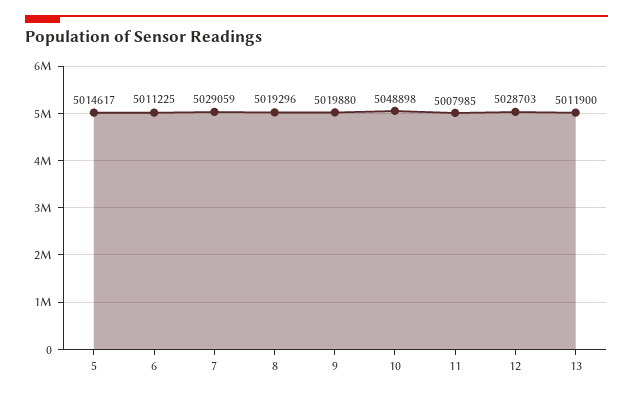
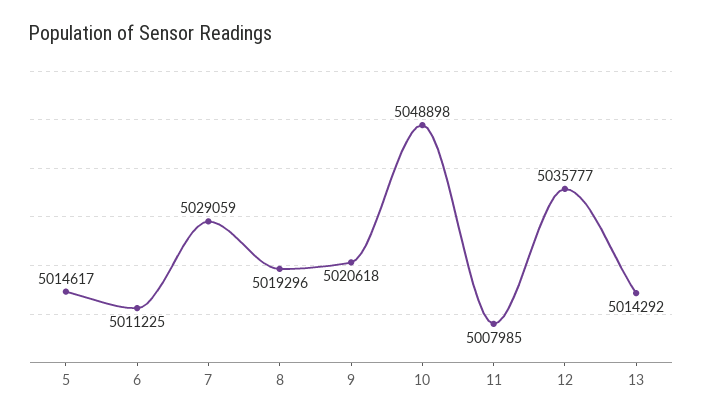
9: 5019880 -> 5020618
12: 5028703 -> 5035777
13: 5011900 -> 5014292

